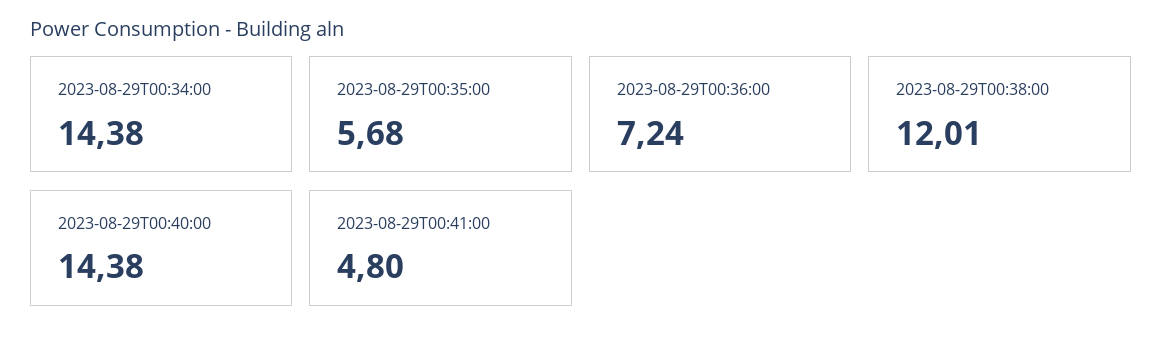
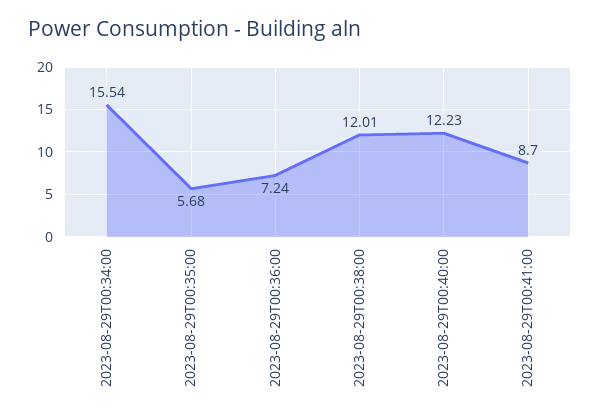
2023-08-29T00:34:00: 14.38 -> 15.54
2023-08-29T00:40:00: 14.38 -> 12.23
2023-08-29T00:41:00: 4.8 -> 8.7

